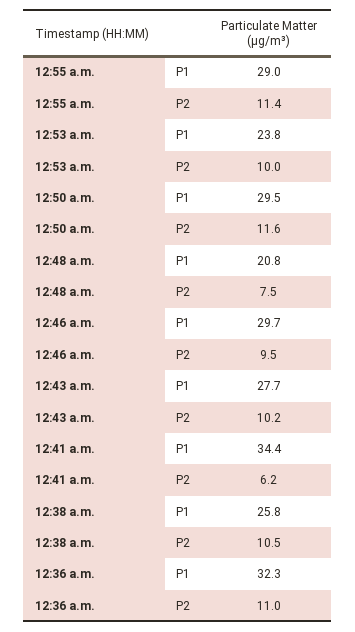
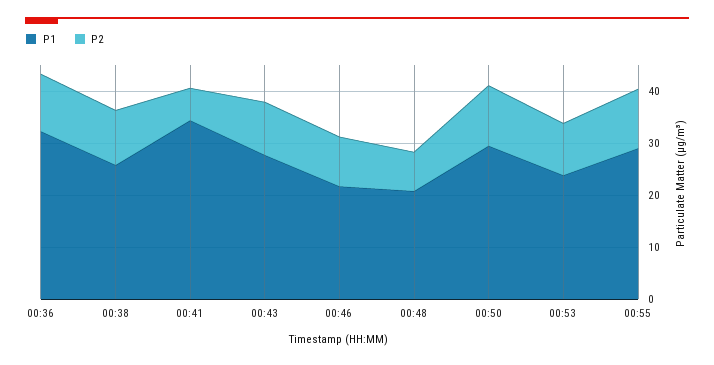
P1, 12:46 a.m.: 29.7 -> 22

